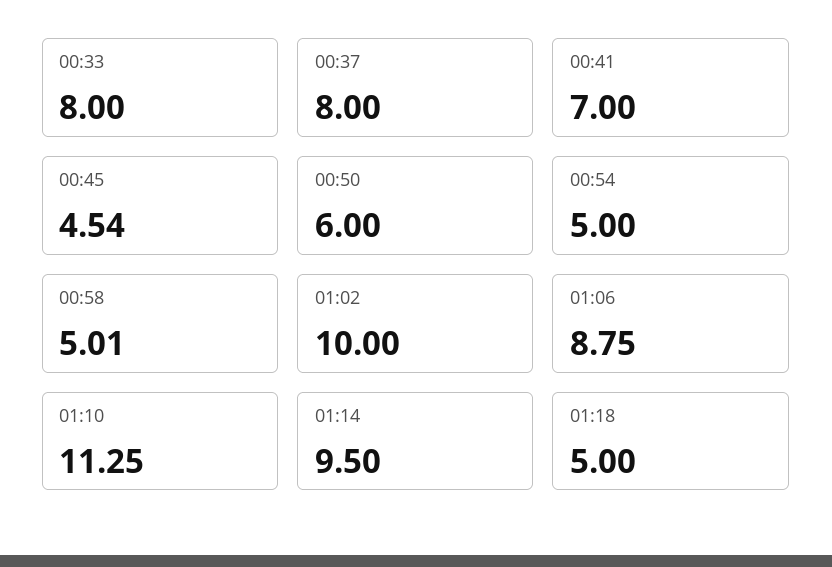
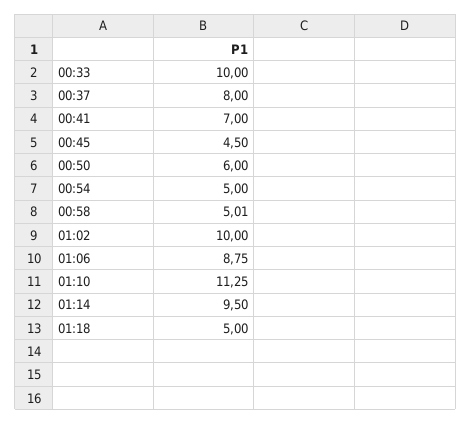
00:33: 8 -> 10
00:45: 4.54 -> 4.5

